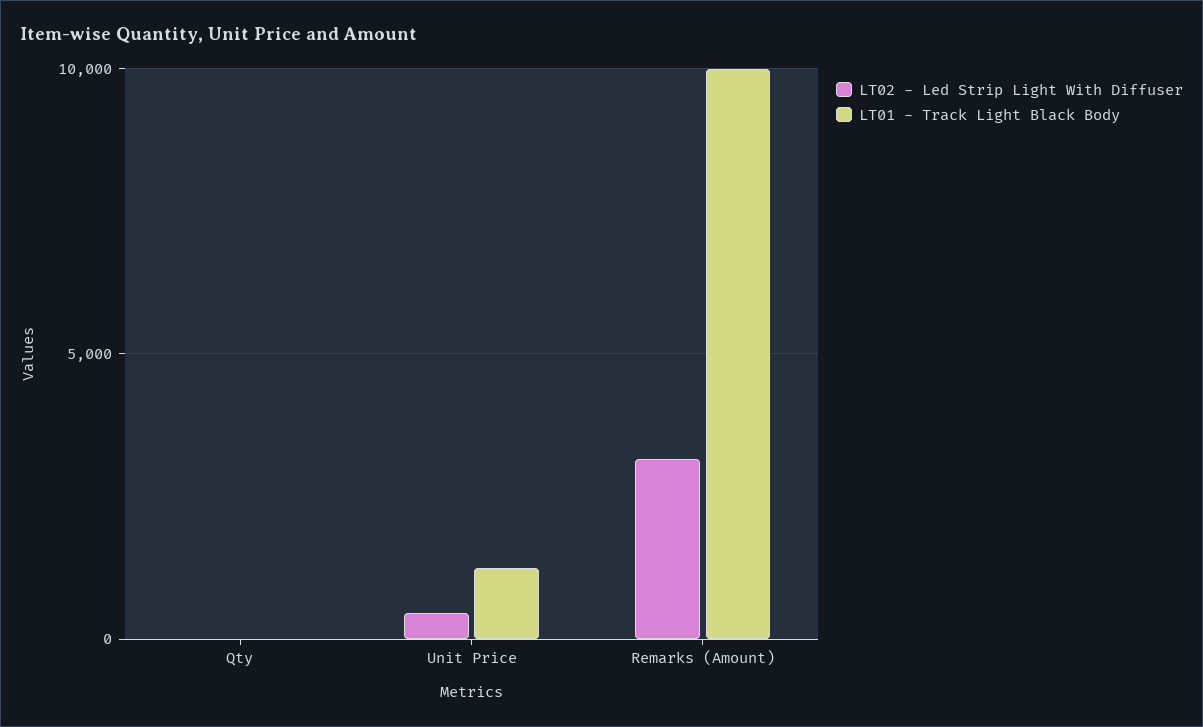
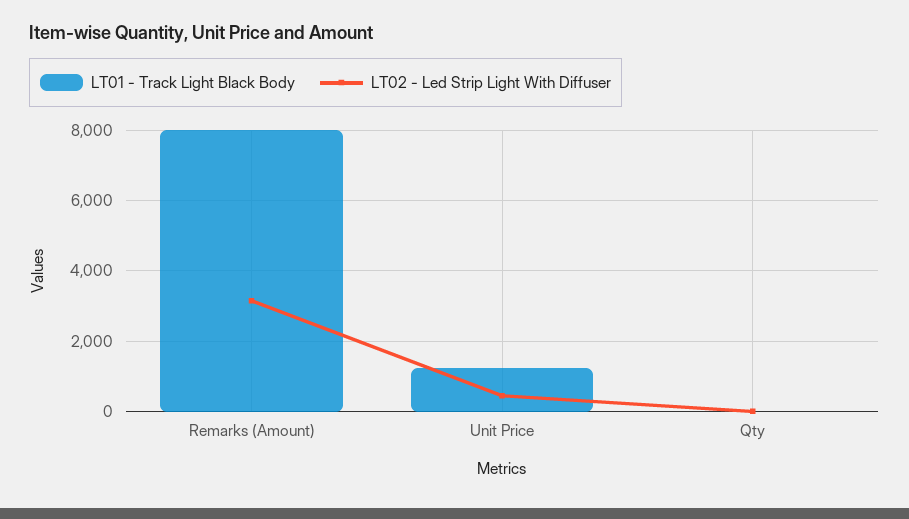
LT01 - Track Light Black Body, Remarks (Amount): 10000 -> 8000

